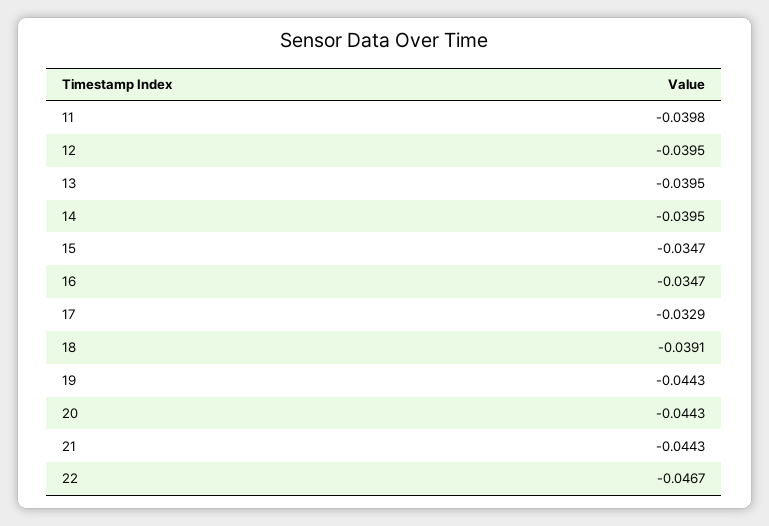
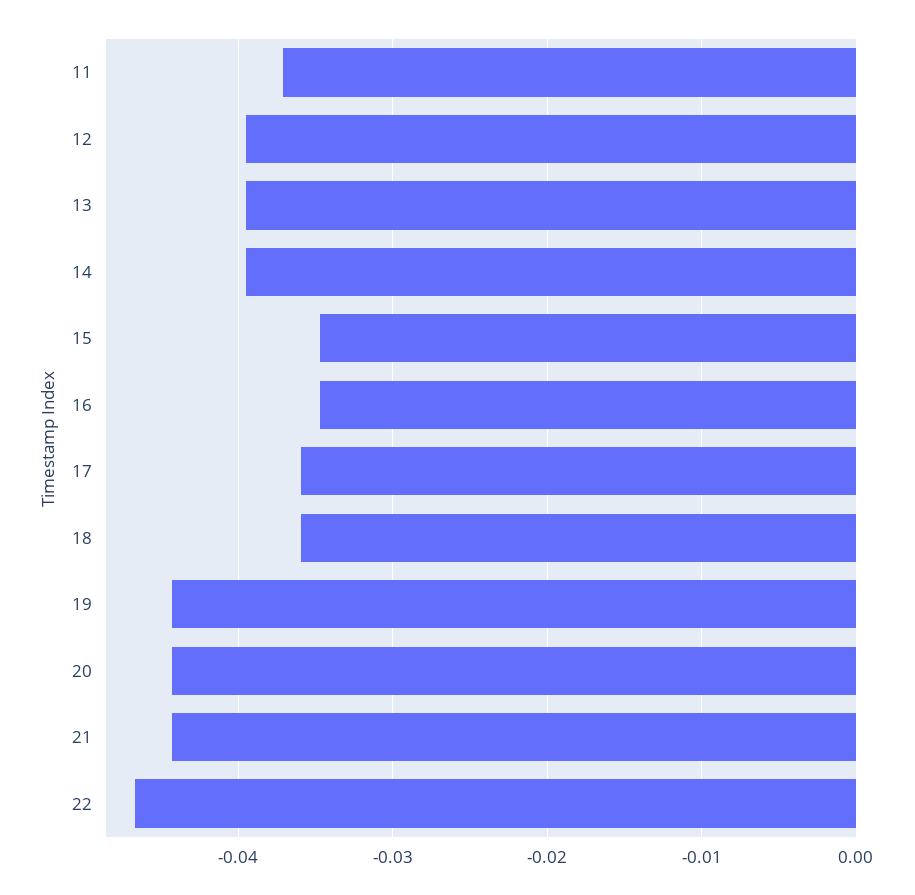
11: -0.0398 -> -0.037
17: -0.0329 -> -0.036
18: -0.0391 -> -0.036

